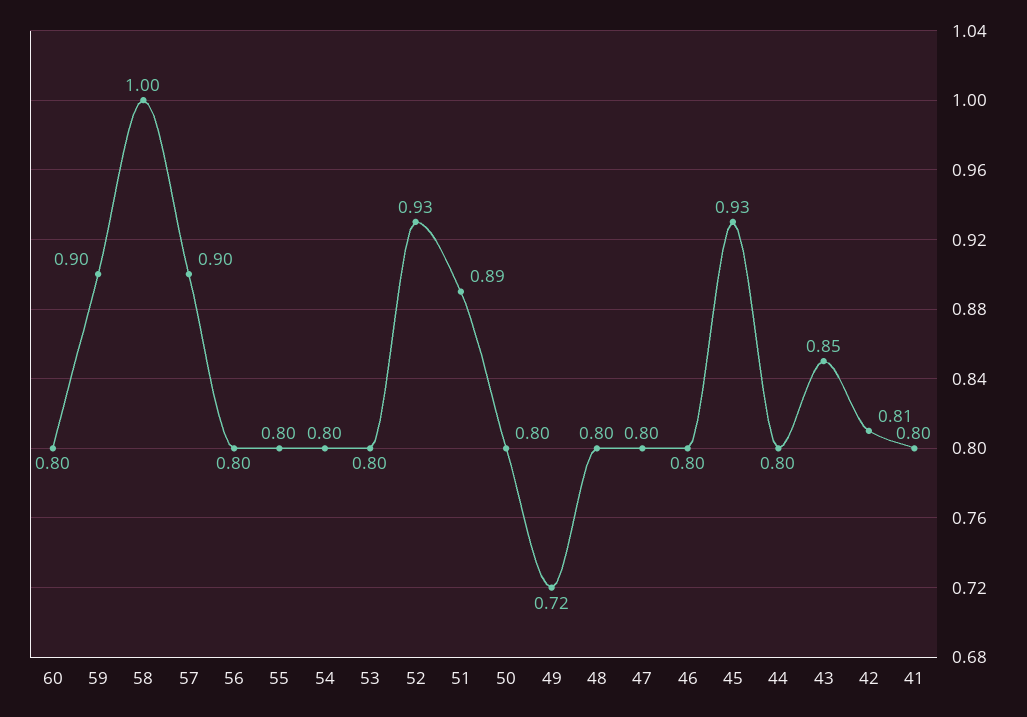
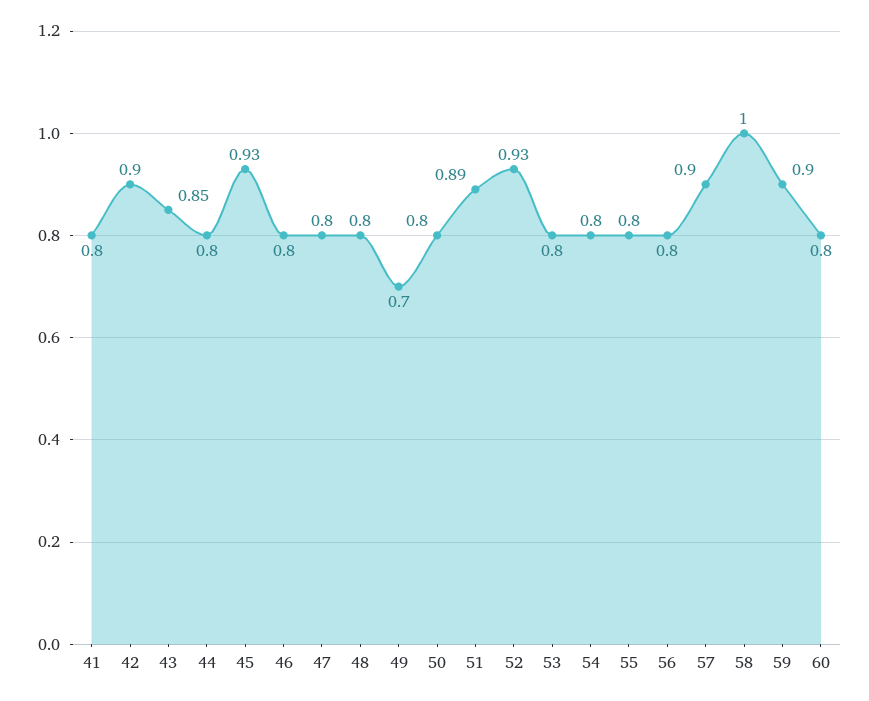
49: 0.72 -> 0.7
42: 0.81 -> 0.9

